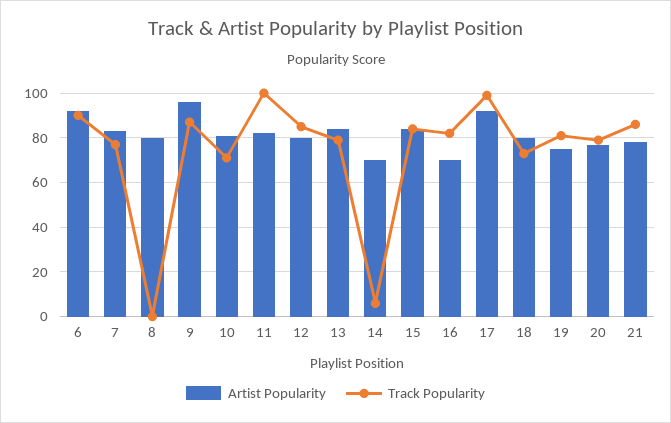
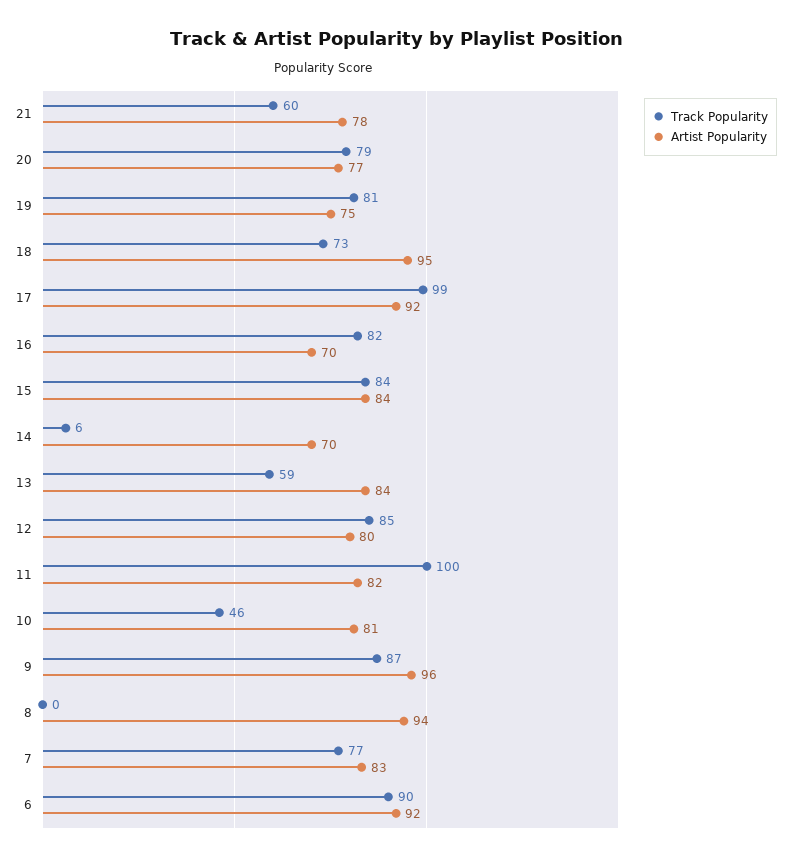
Artist Popularity, 8: 80 -> 94
Track Popularity, 10: 70 -> 46
Track Popularity, 13: 80 -> 59
Artist Popularity, 18: 80 -> 95
Track Popularity, 21: 85 -> 60

